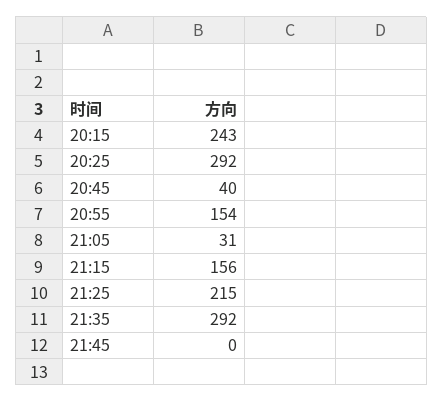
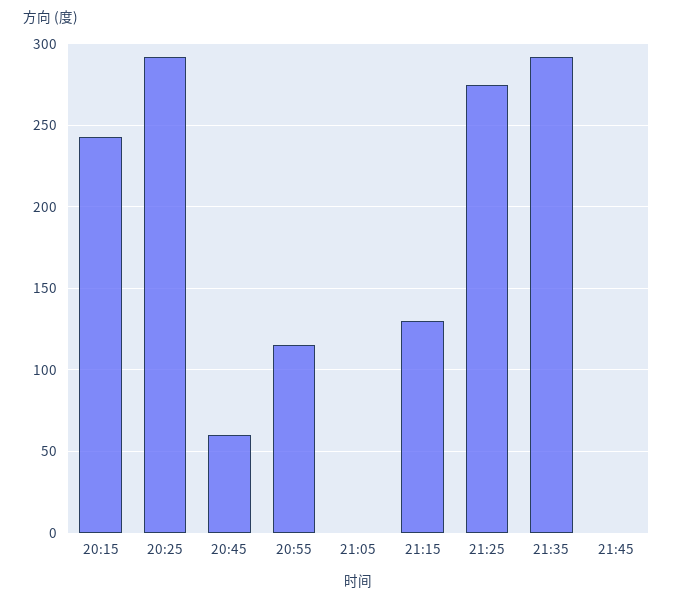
20:45: 40 -> 60
20:55: 154 -> 115
21:05: 31 -> 0
21:15: 156 -> 130
21:25: 215 -> 275

